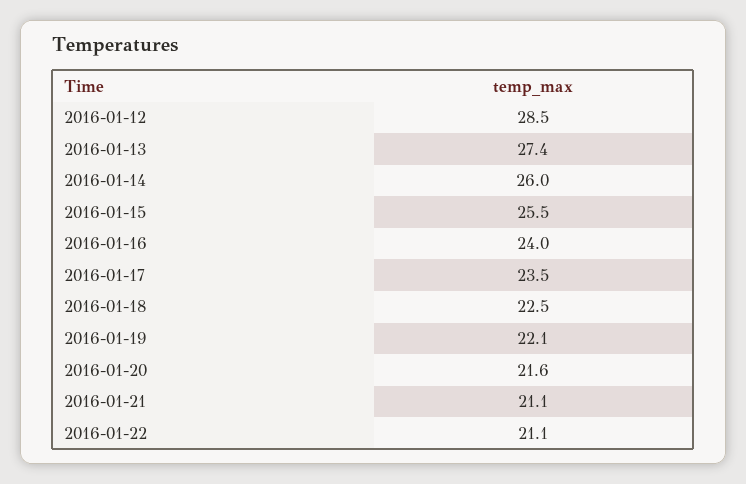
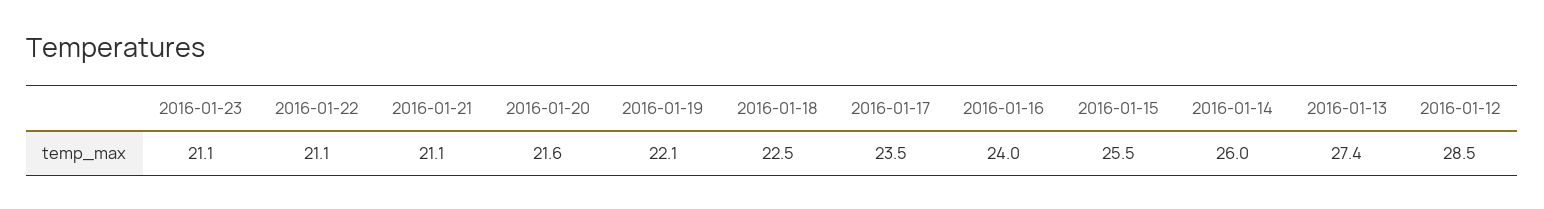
2016-01-23: none -> 21.1

